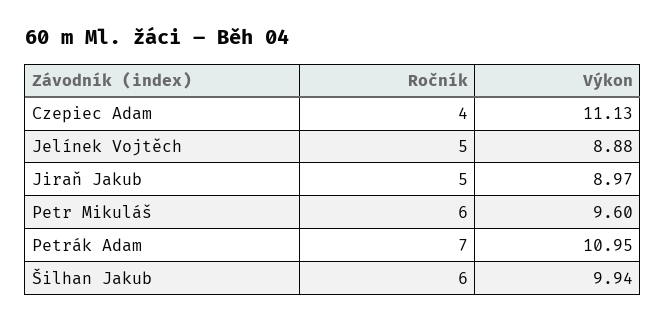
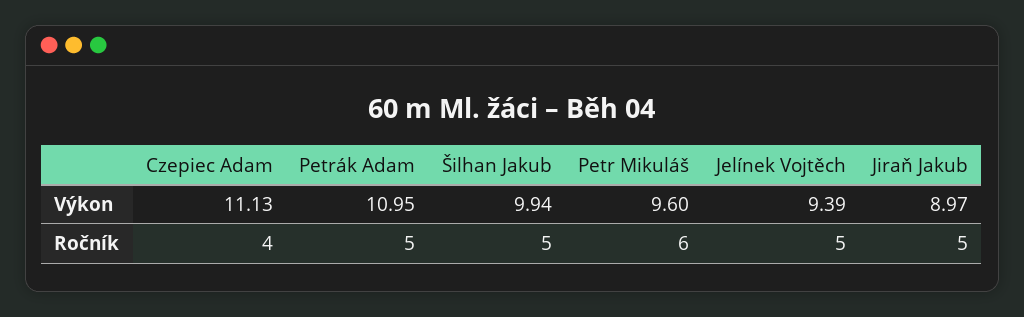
Výkon, Jelínek Vojtěch: 8.88 -> 9.39
Ročník, Petrák Adam: 7 -> 5
Ročník, Šilhan Jakub: 6 -> 5

